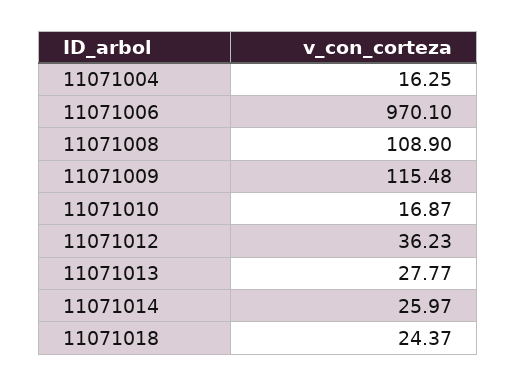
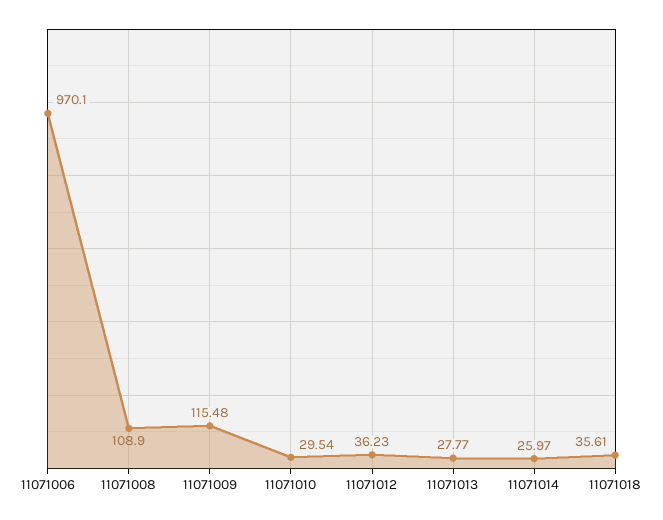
11071004: 16.25 -> none
11071010: 16.87 -> 29.54
11071018: 24.37 -> 35.61

